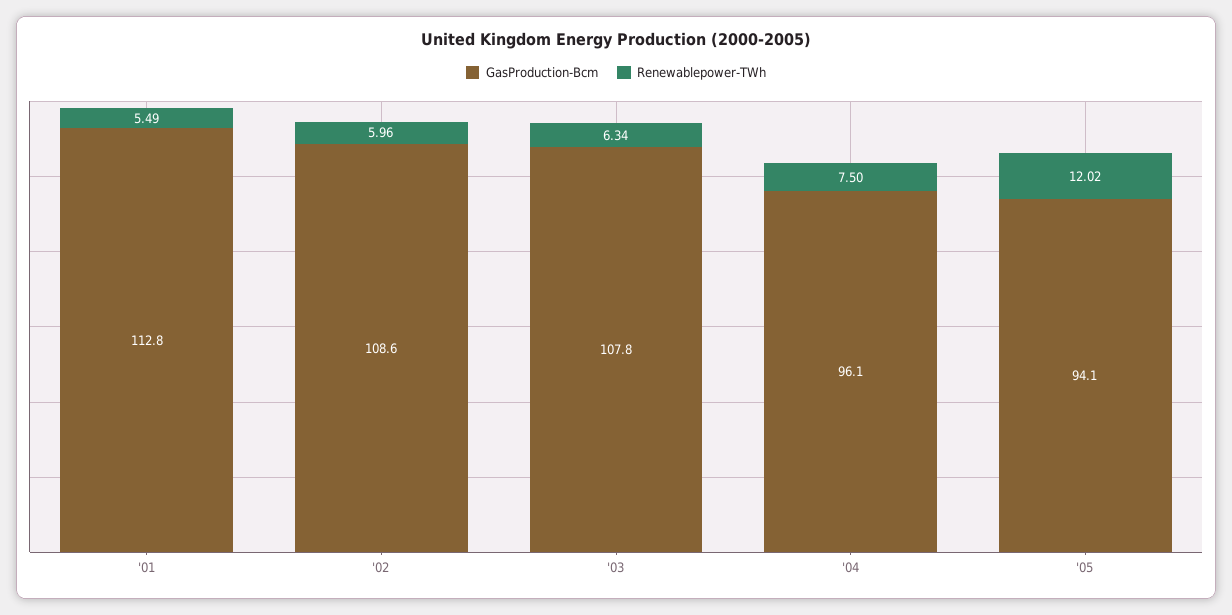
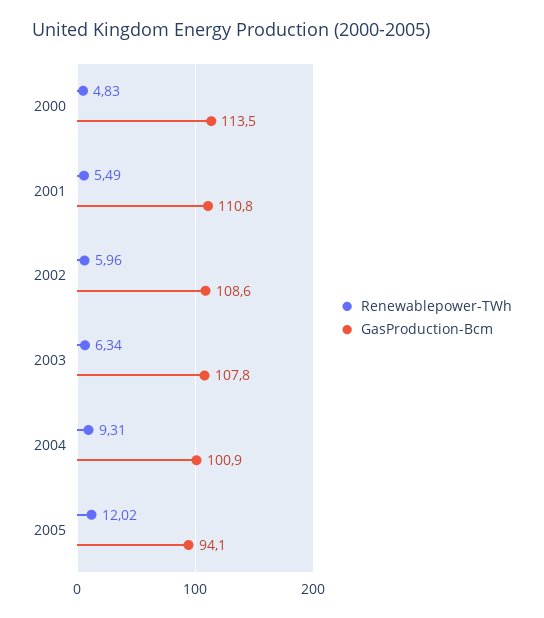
GasProduction-Bcm, '01: 112.8 -> 110.8
GasProduction-Bcm, '04: 96.1 -> 100.9
Renewablepower-TWh, '04: 7.5 -> 9.31
Renewablepower-TWh, 2000: none -> 4.83
GasProduction-Bcm, 2000: none -> 113.5

